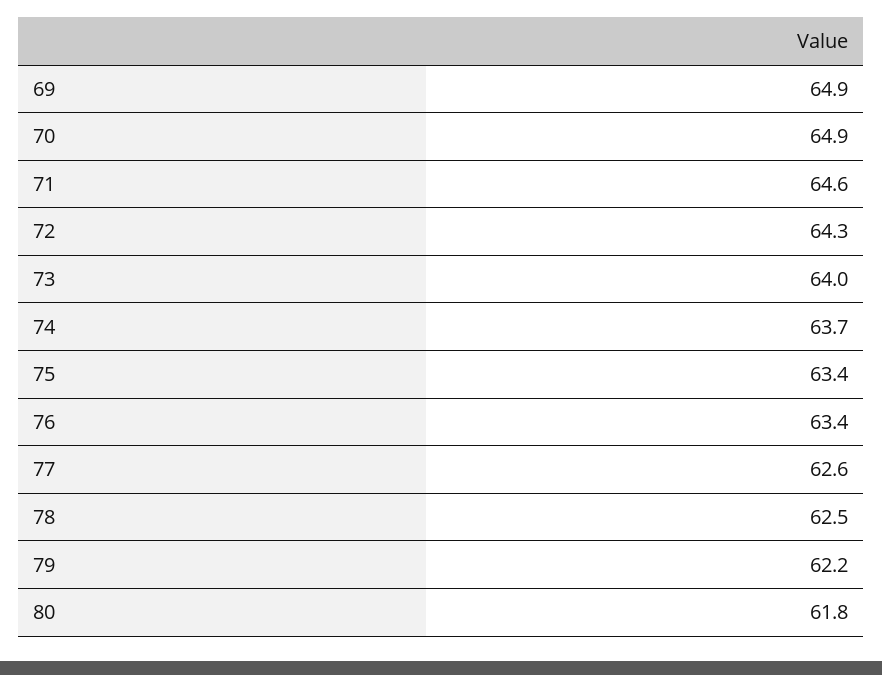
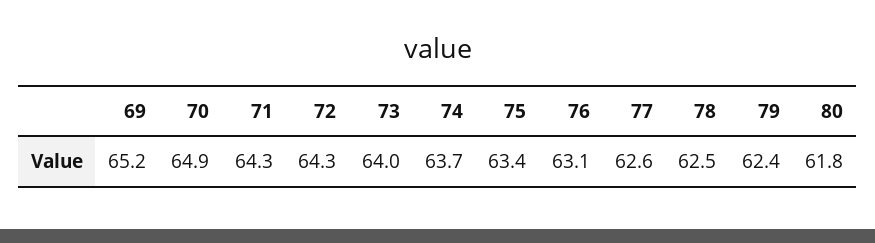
69: 64.9 -> 65.2
71: 64.6 -> 64.3
76: 63.4 -> 63.1
79: 62.2 -> 62.4

